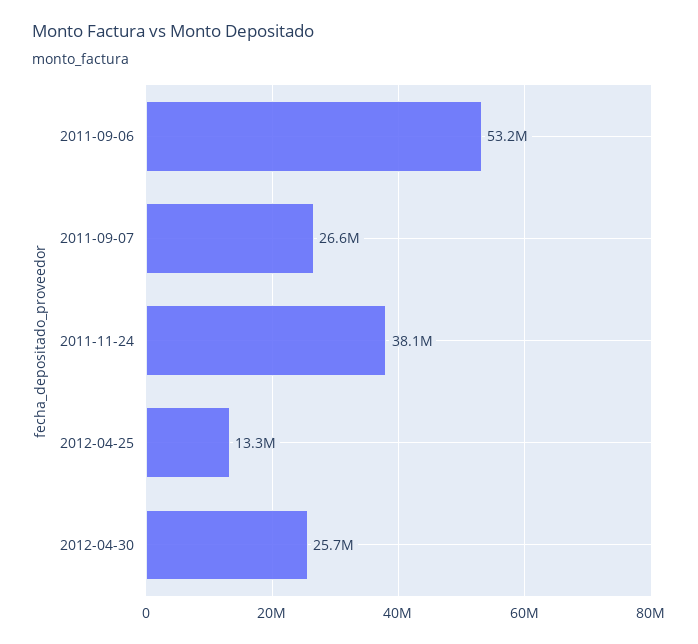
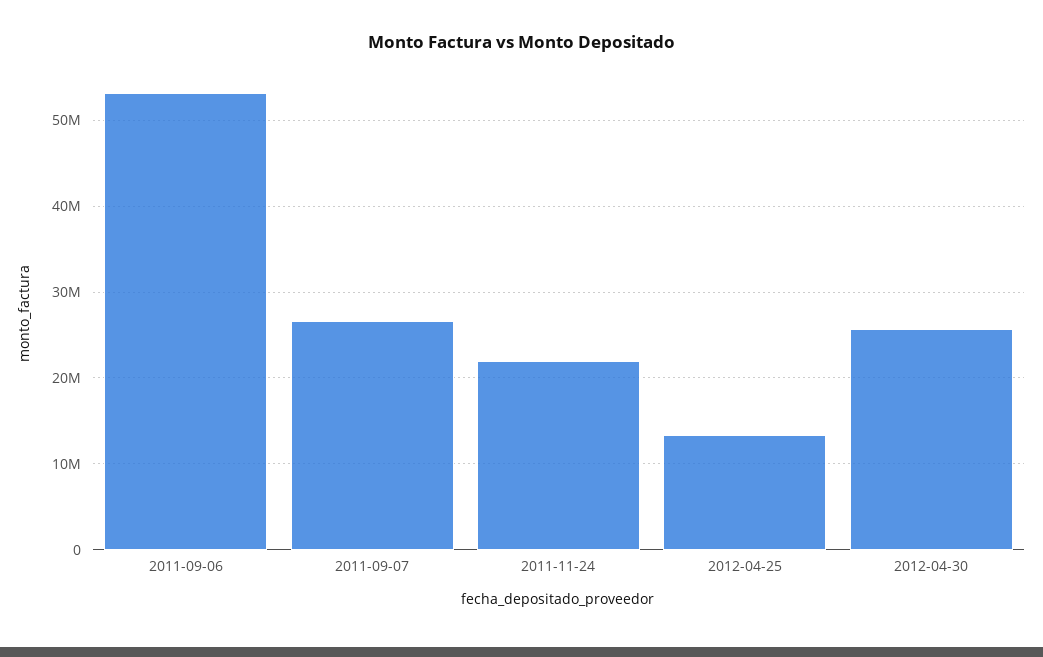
2011-11-24: 38100000 -> 22000000

